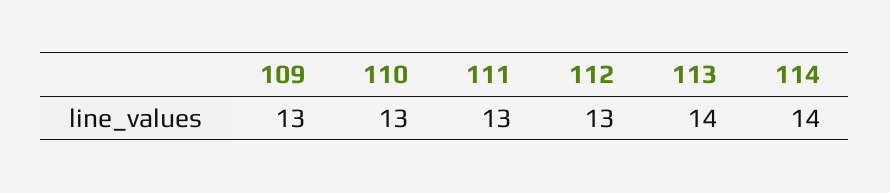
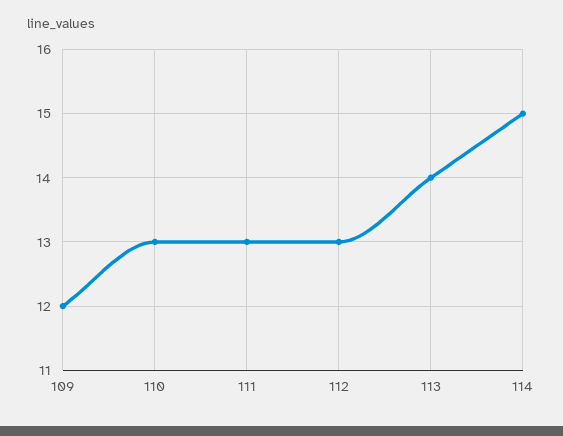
109: 13 -> 12
114: 14 -> 15

